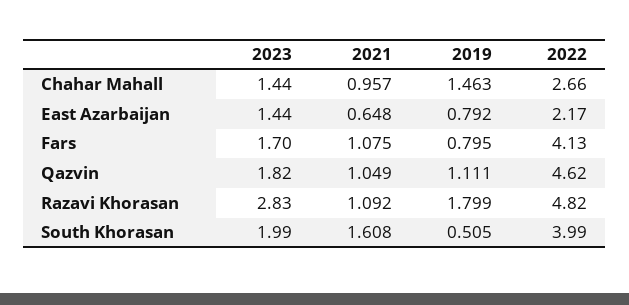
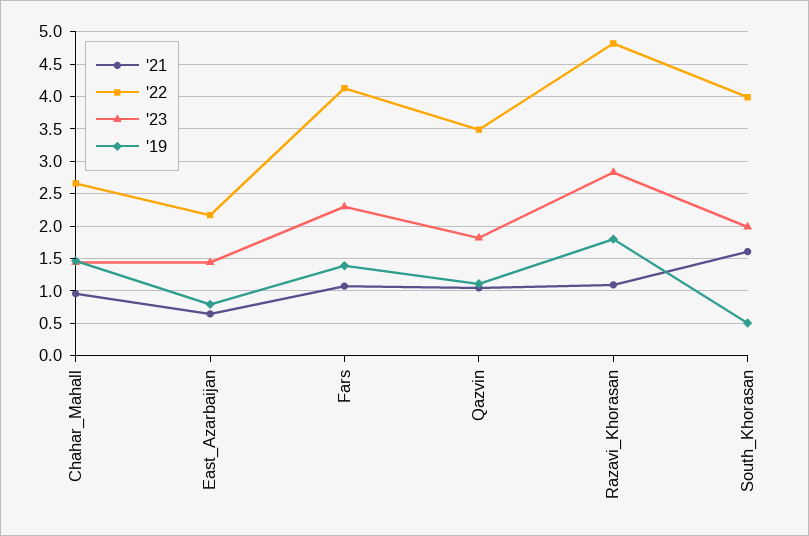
2023, Fars: 1.7 -> 2.3
2019, Fars: 0.795 -> 1.4
2022, Qazvin: 4.62 -> 3.5

